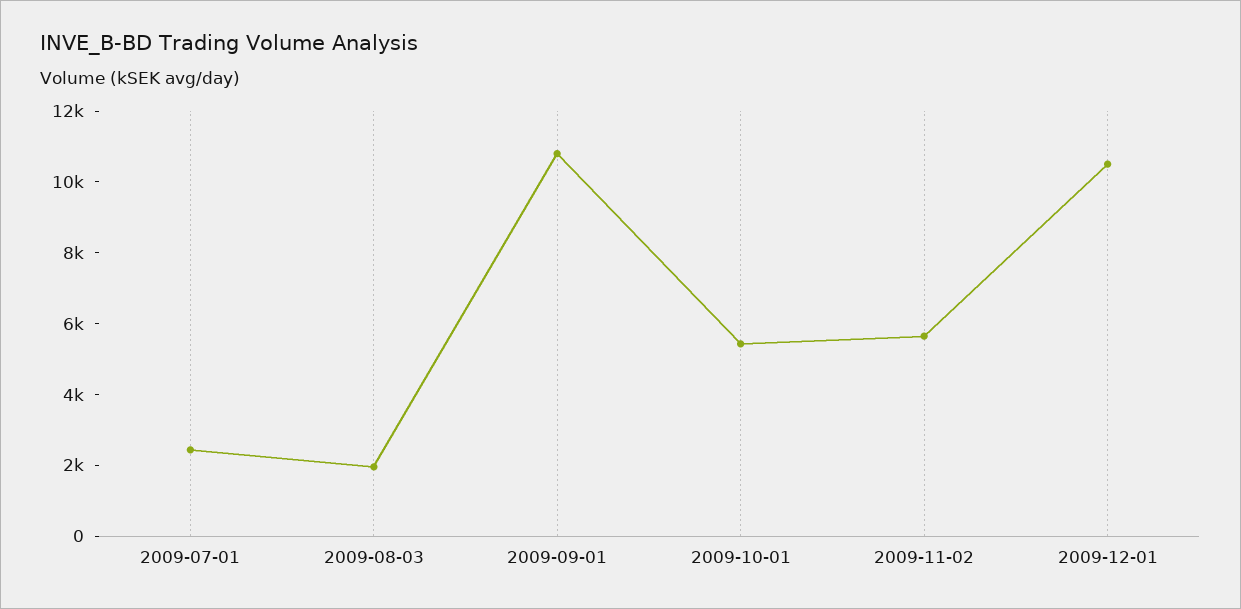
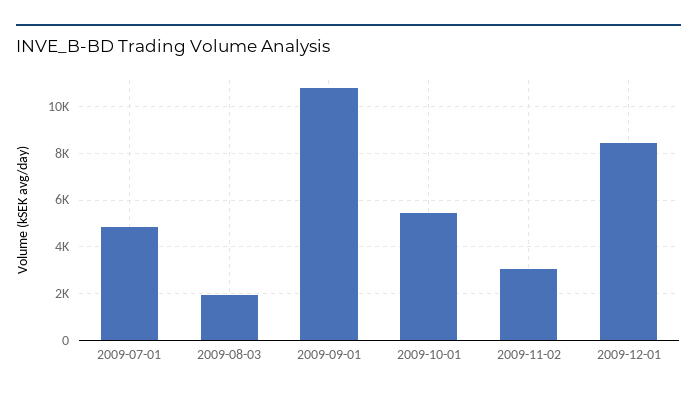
2009-07-01: 2500 -> 5000
2009-11-02: 5500 -> 3000
2009-12-01: 10500 -> 8500

